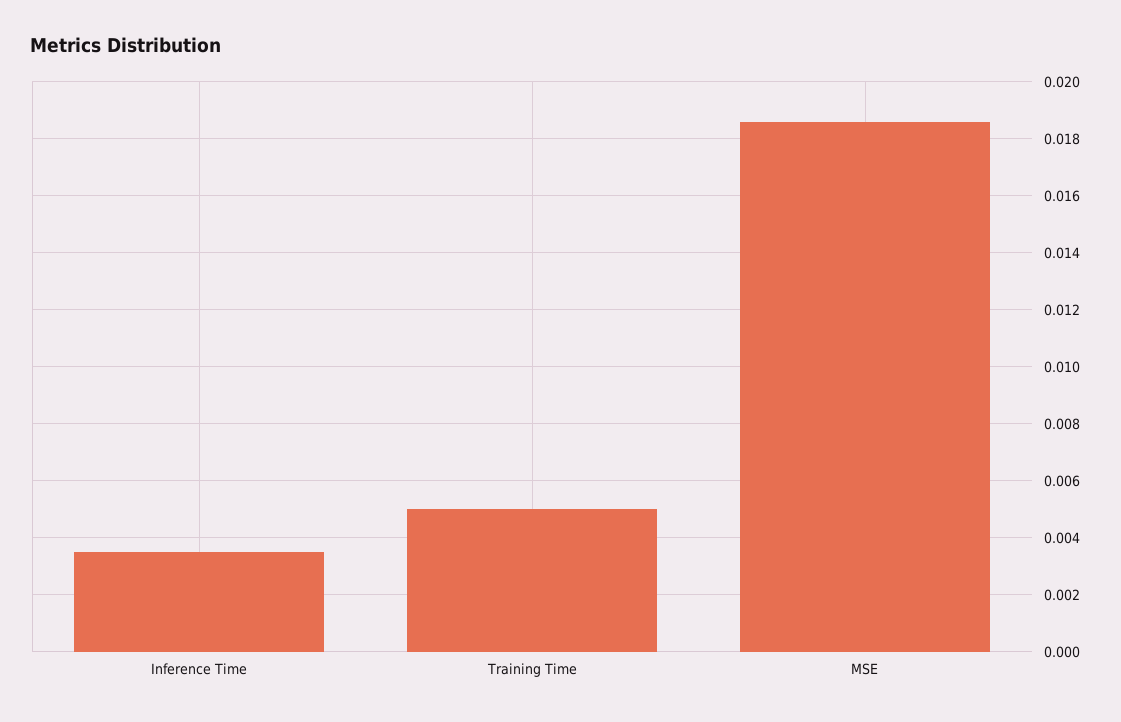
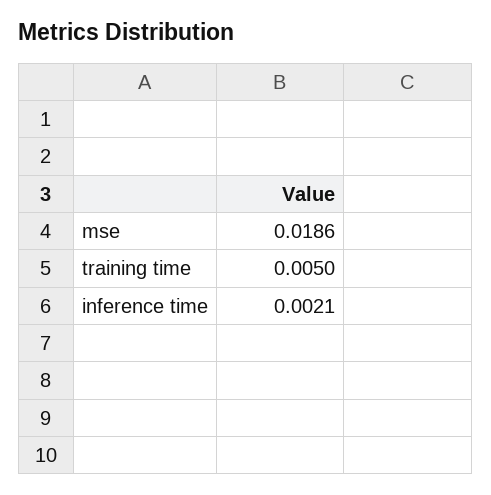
Inference Time: 0.0035 -> 0.0021

